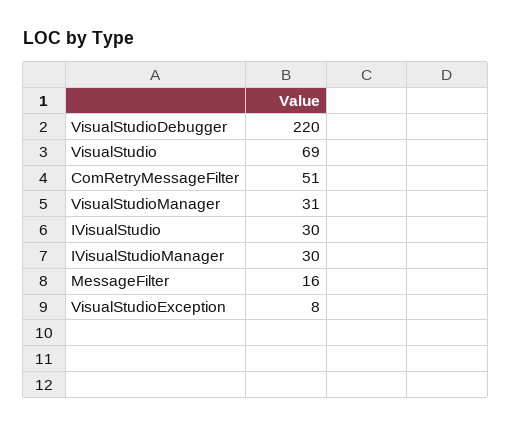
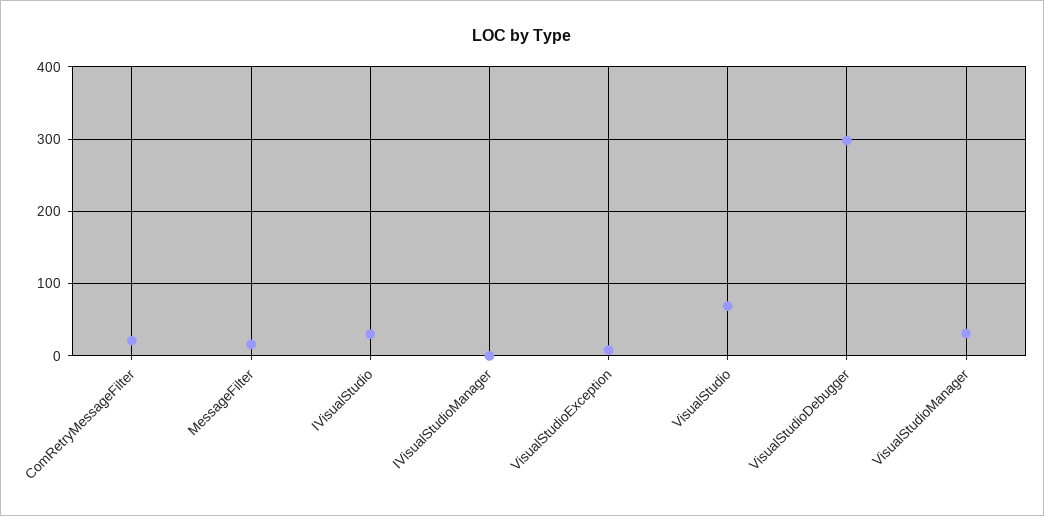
VisualStudioDebugger: 220 -> 300
ComRetryMessageFilter: 51 -> 20
IVisualStudioManager: 30 -> 0

